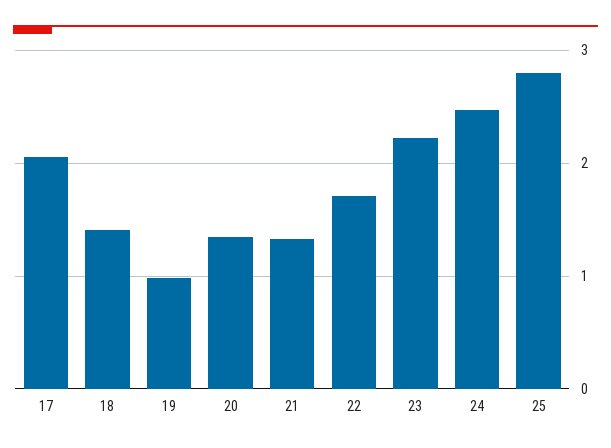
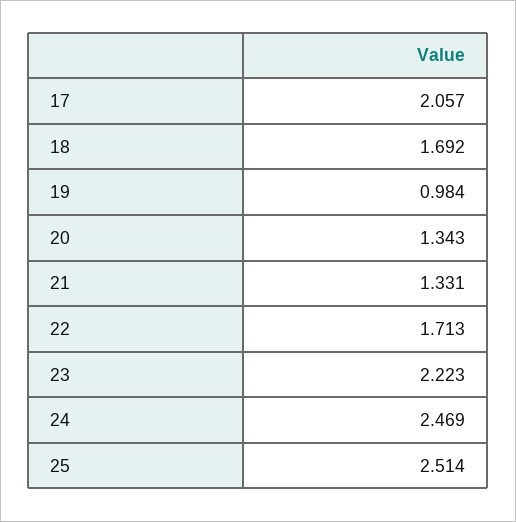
18: 1.4 -> 1.692
25: 2.8 -> 2.514

